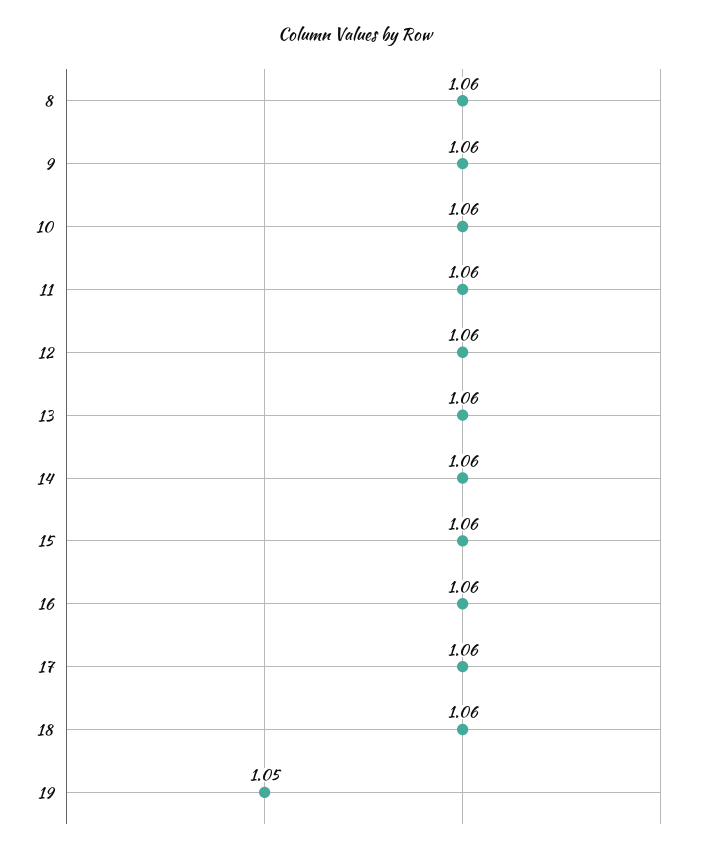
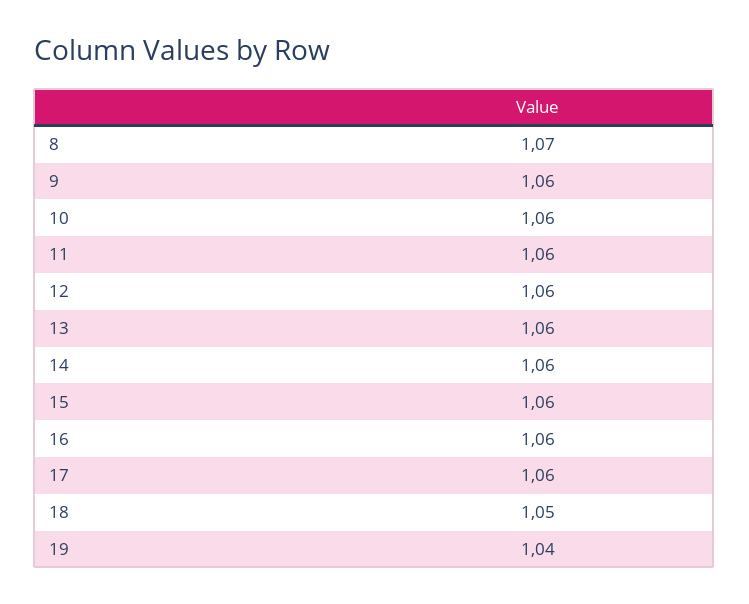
8: 1.06 -> 1.07
18: 1.06 -> 1.05
19: 1.05 -> 1.04

